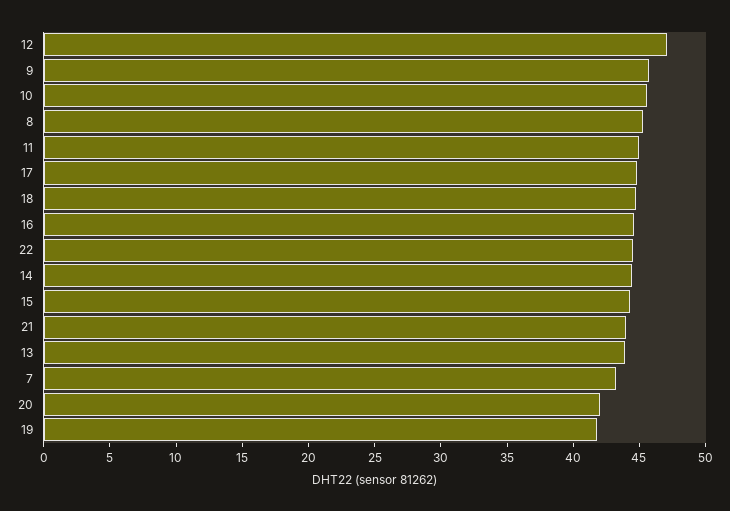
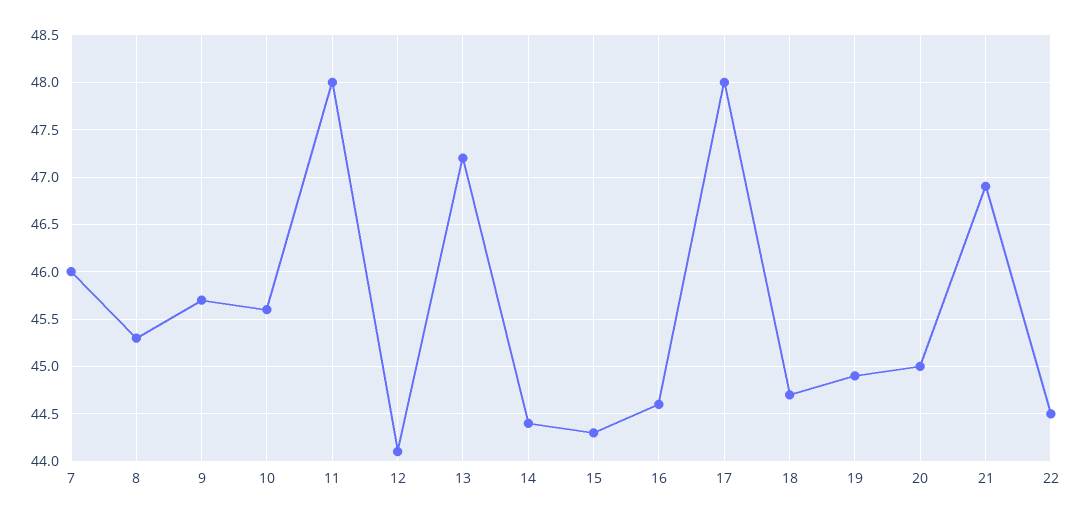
12: 47 -> 44.1
11: 45 -> 48
17: 45 -> 48
21: 44 -> 46.9
13: 44 -> 47.2
7: 43 -> 46
20: 42 -> 45
19: 42 -> 44.9

